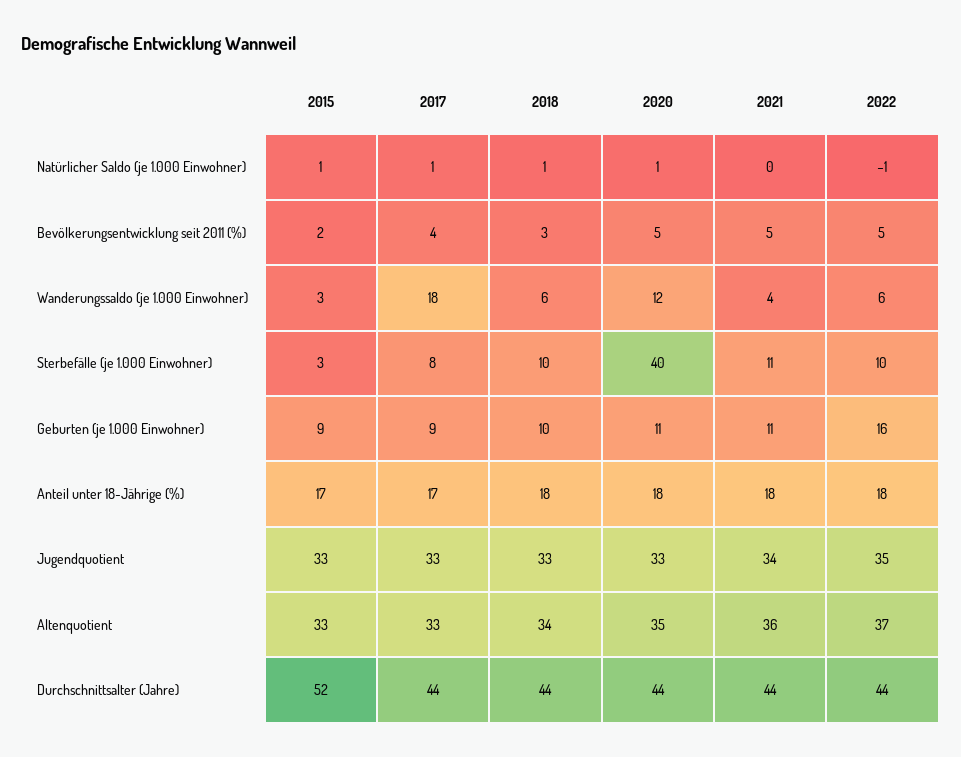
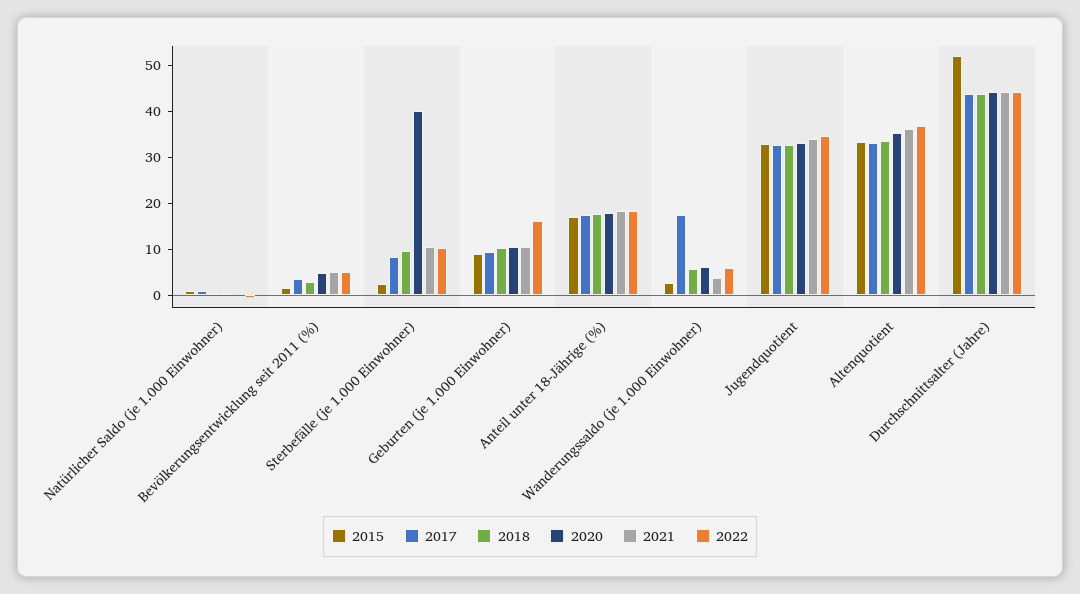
2020, Wanderungssaldo (je 1.000 Einwohner): 12 -> 6

